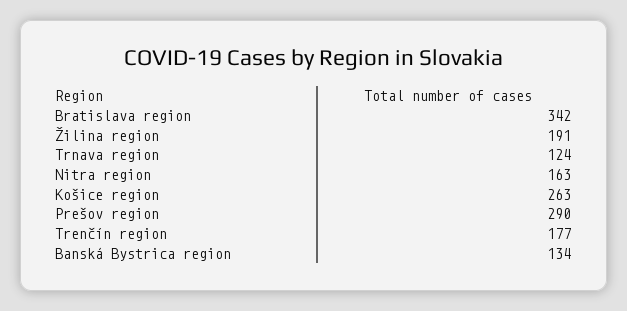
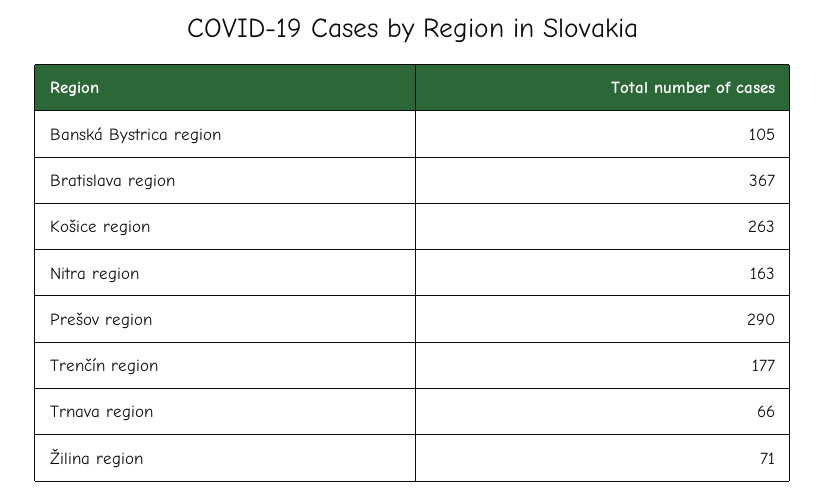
Bratislava region: 342 -> 367
Žilina region: 191 -> 71
Trnava region: 124 -> 66
Banská Bystrica region: 134 -> 105

